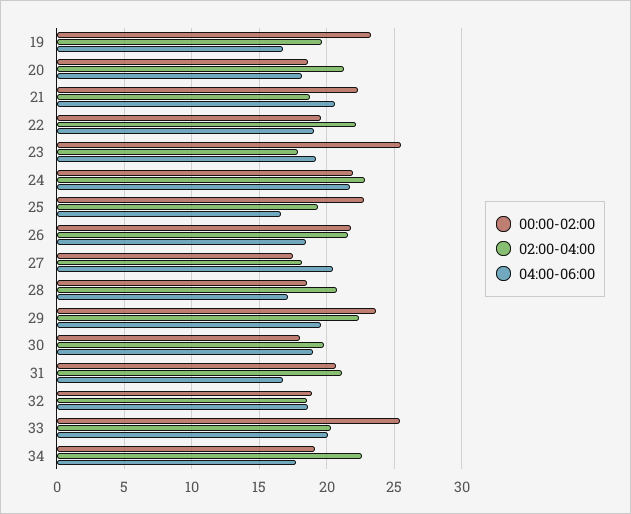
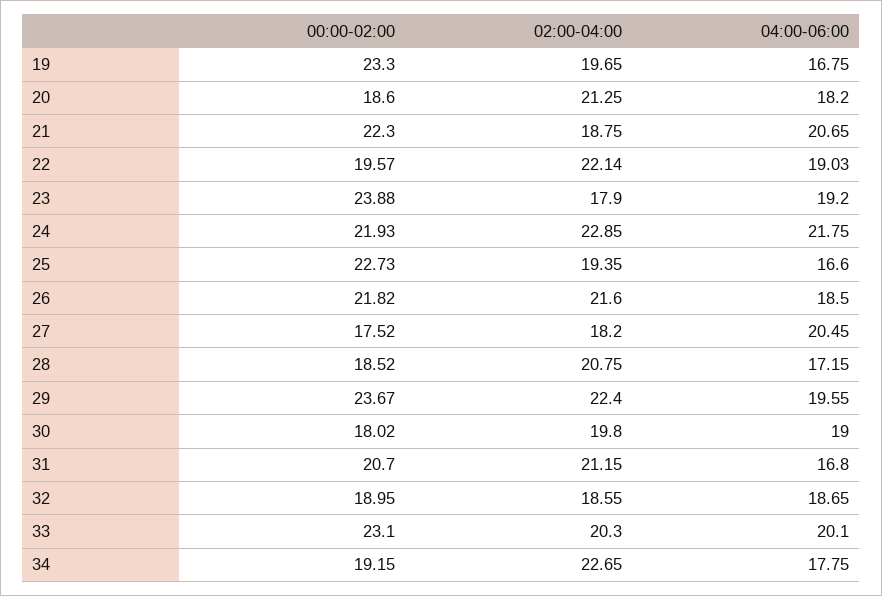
00:00-02:00, 23: 25.5 -> 23.88
00:00-02:00, 33: 25.5 -> 23.1

